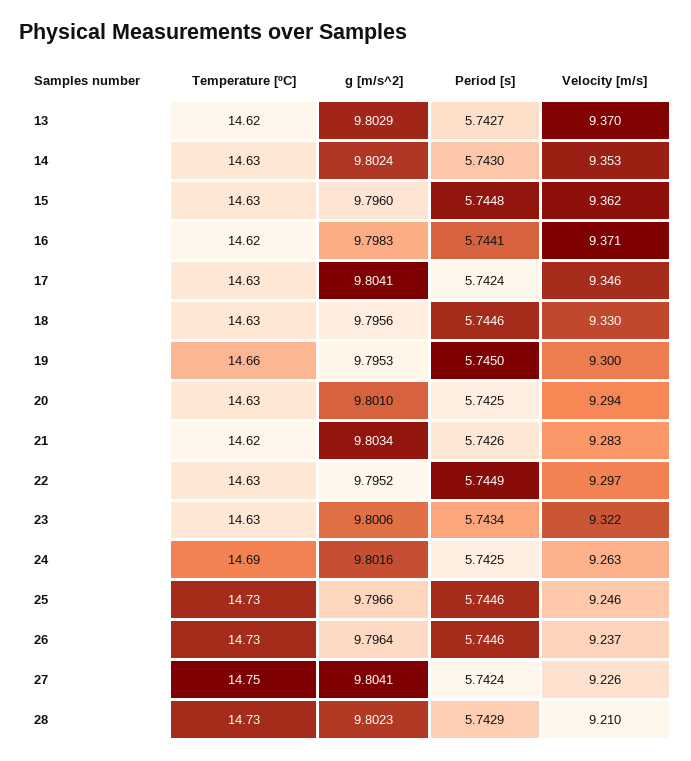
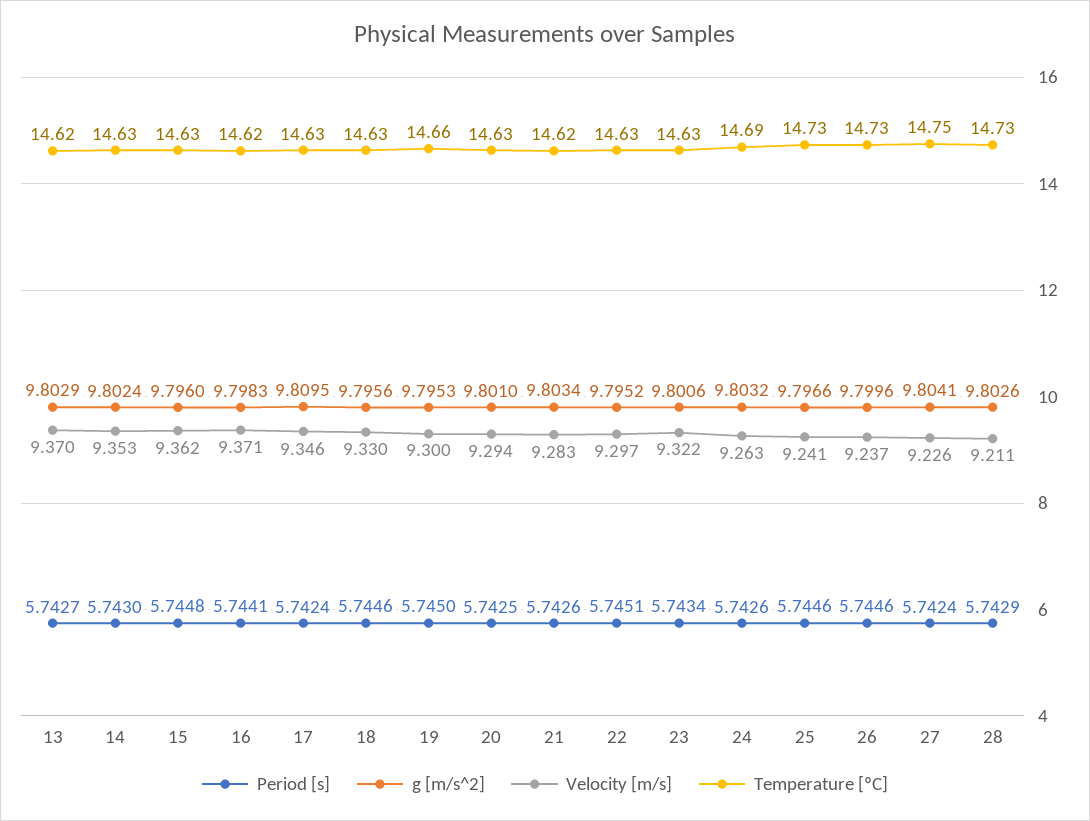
g [m/s^2], 17: 9.8041 -> 9.8095
Period [s], 22: 5.7449 -> 5.7451
g [m/s^2], 24: 9.8016 -> 9.8032
Period [s], 24: 5.7425 -> 5.7426
Velocity [m/s], 25: 9.246 -> 9.241
g [m/s^2], 26: 9.7964 -> 9.7996
g [m/s^2], 28: 9.8023 -> 9.8026
Velocity [m/s], 28: 9.21 -> 9.211

